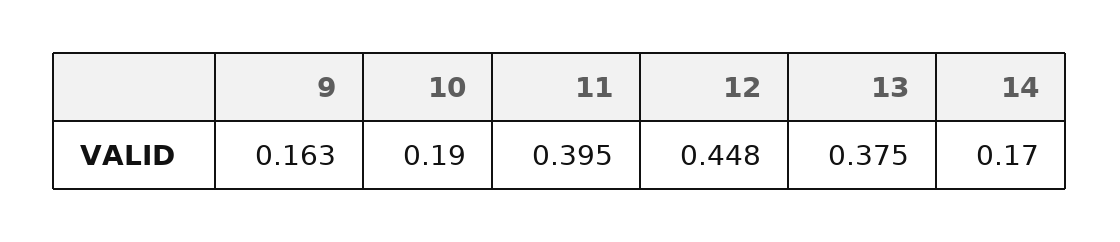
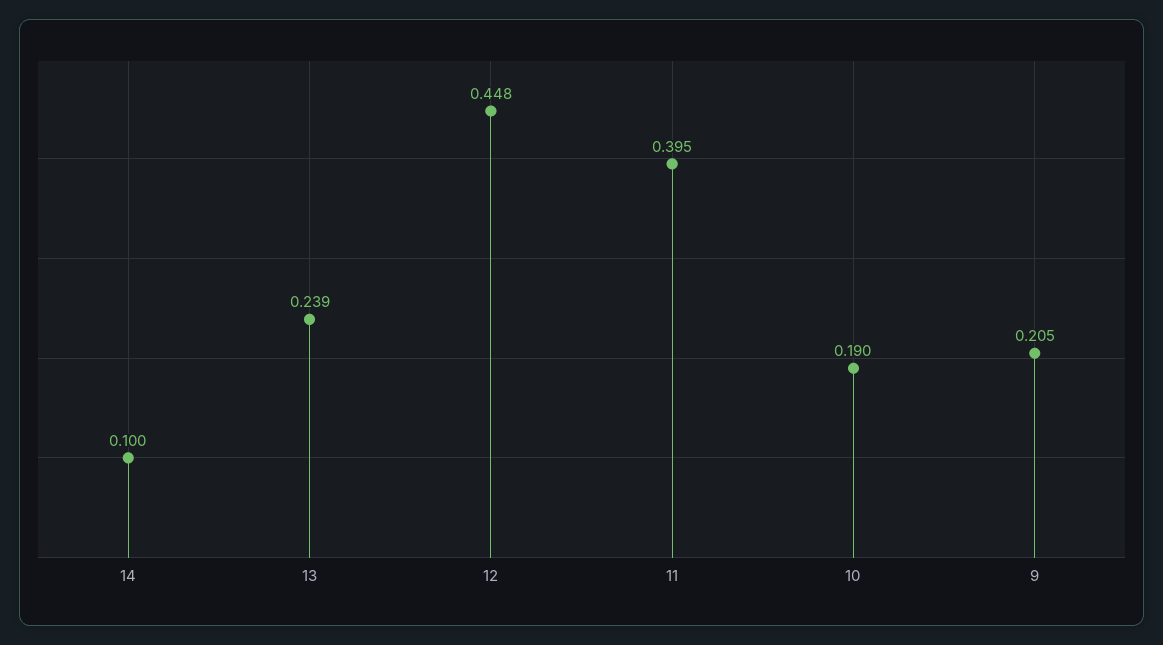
9: 0.163 -> 0.205
13: 0.375 -> 0.239
14: 0.17 -> 0.1

